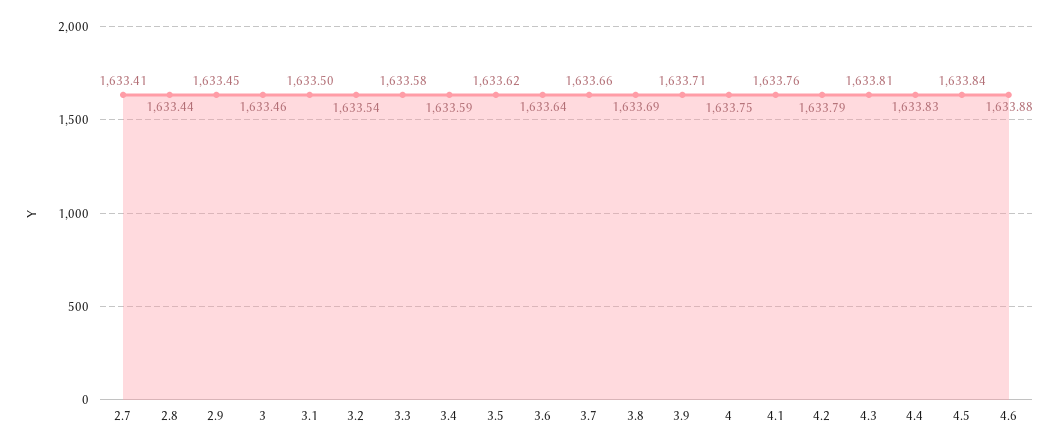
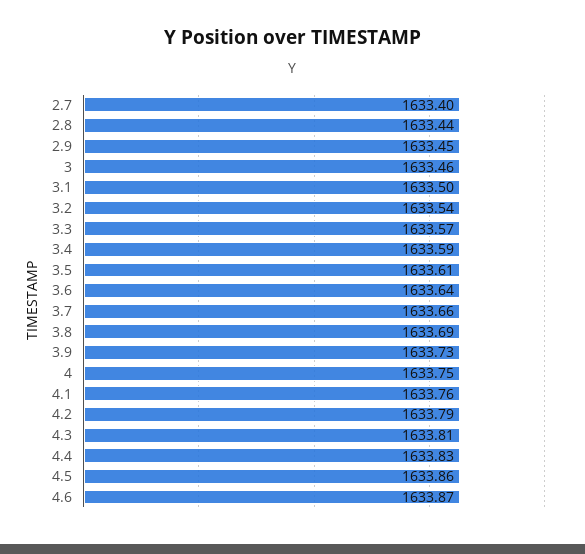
2.7: 1633.41 -> 1633.4
3.3: 1633.58 -> 1633.57
3.5: 1633.62 -> 1633.61
3.9: 1633.71 -> 1633.73
4.5: 1633.84 -> 1633.86
4.6: 1633.88 -> 1633.87

